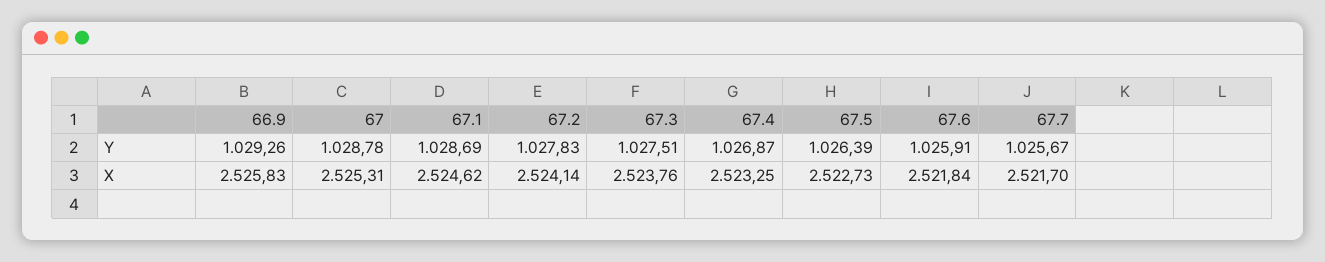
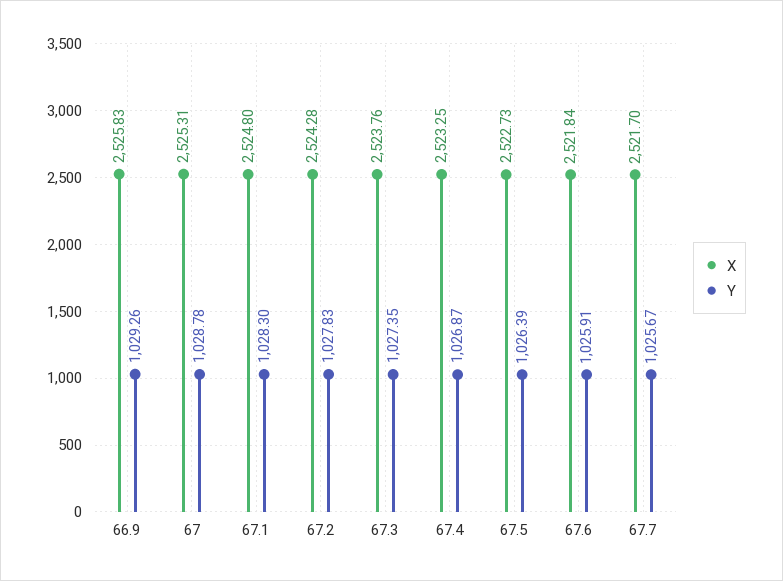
Y, 67.1: 1028.69 -> 1028.3
Y, 67.3: 1027.51 -> 1027.35
X, 67.1: 2524.62 -> 2524.8
X, 67.2: 2524.14 -> 2524.28

